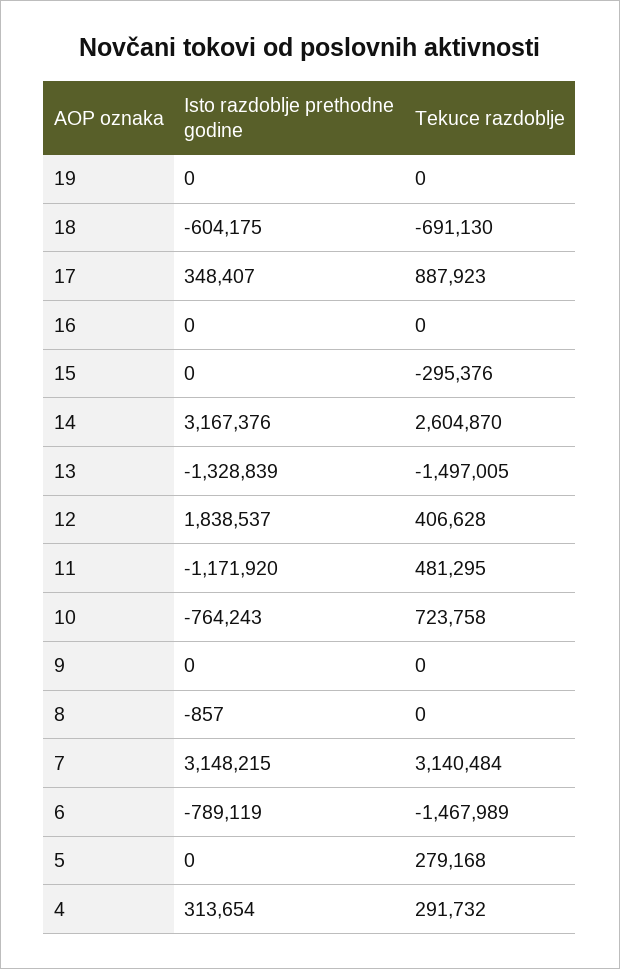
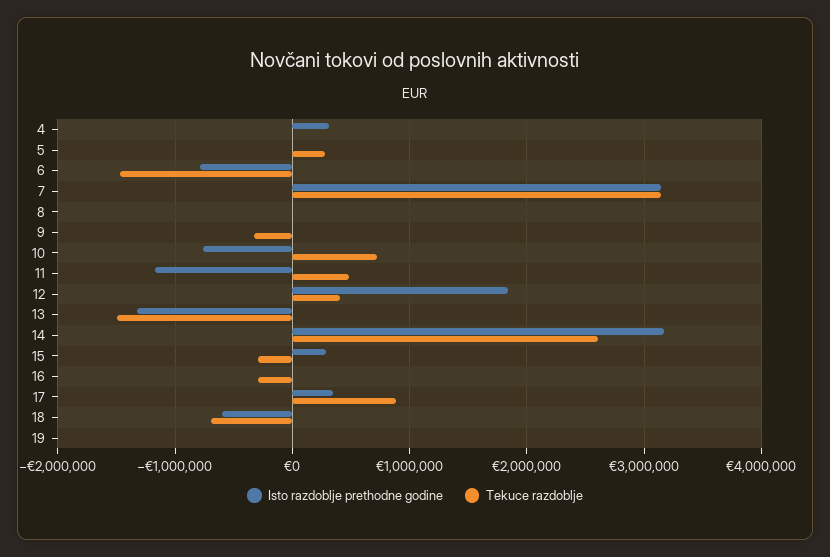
Tekuce razdoblje, 16: 0 -> -300000
Isto razdoblje prethodne godine, 15: 0 -> 300000
Tekuce razdoblje, 9: 0 -> -300000
Tekuce razdoblje, 4: 291732 -> 0

